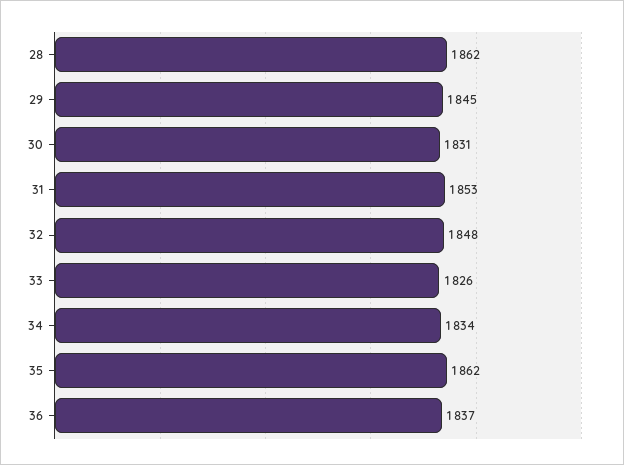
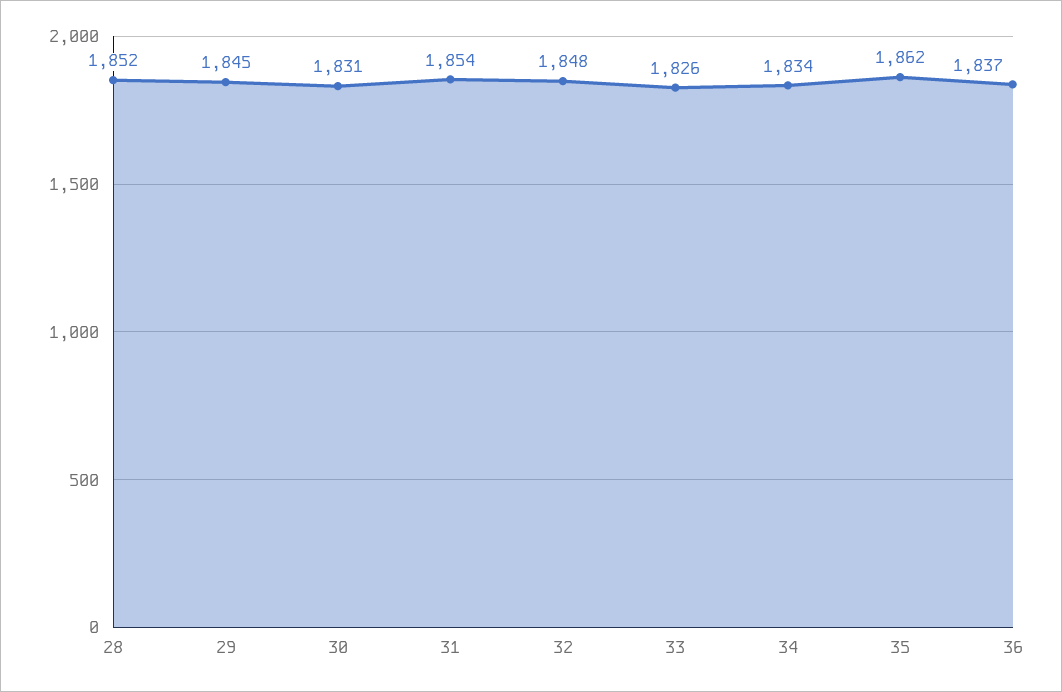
28: 1862 -> 1852
31: 1853 -> 1854

